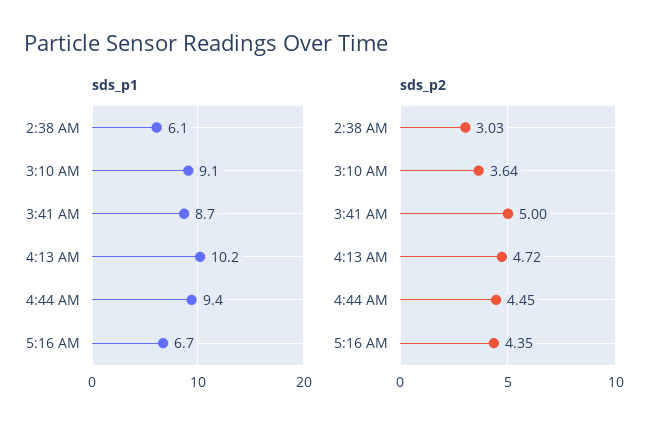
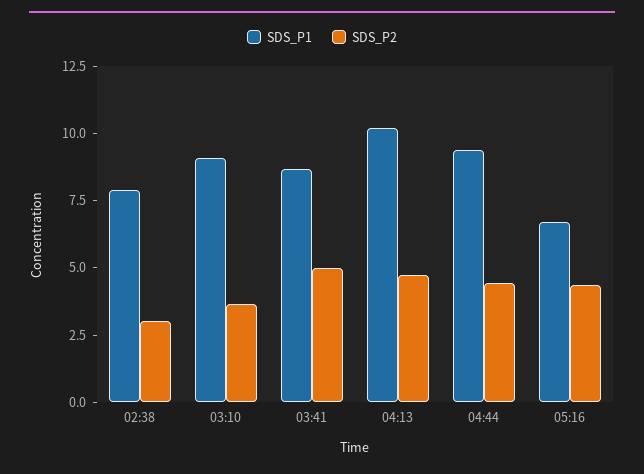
sds_p1, 2:38 AM: 6.1 -> 8

